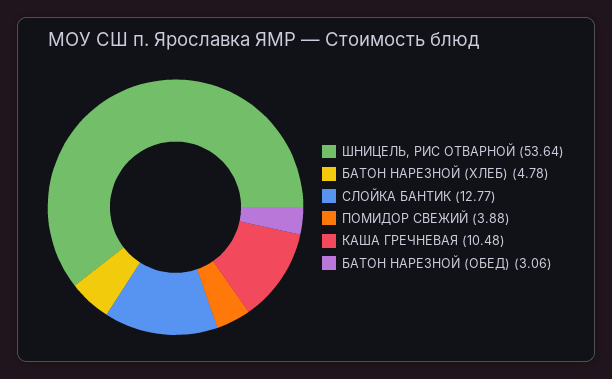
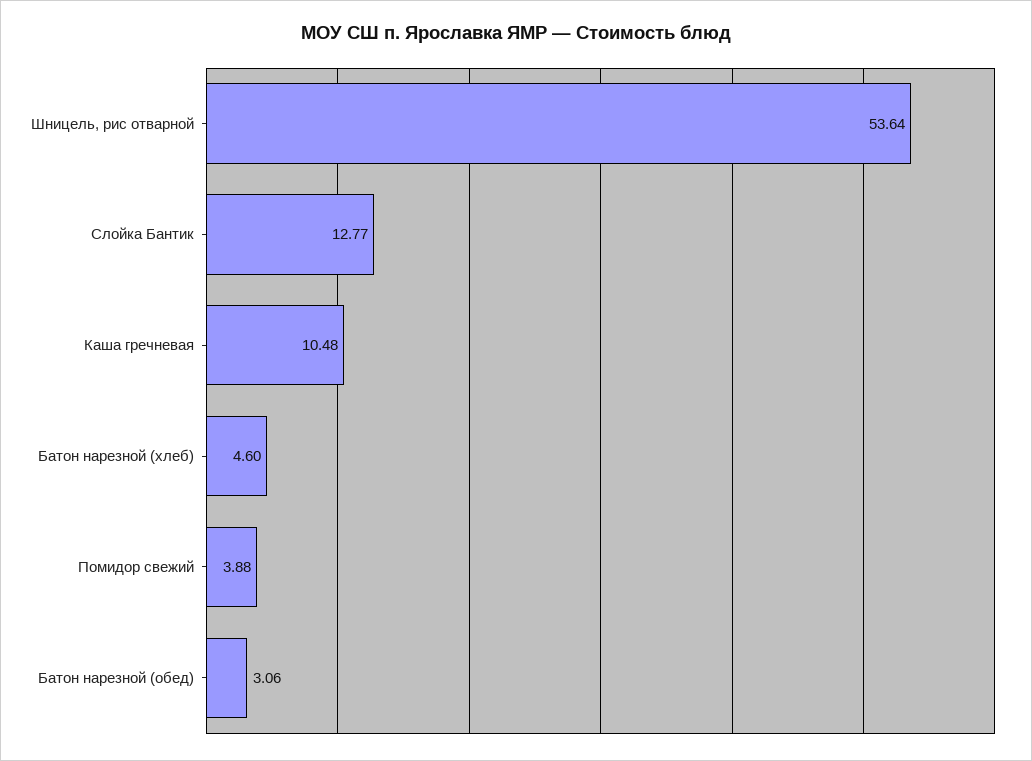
БАТОН НАРЕЗНОЙ (ХЛЕБ): 4.78 -> 4.6

